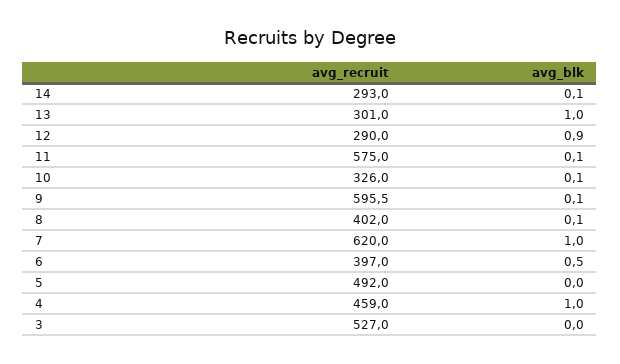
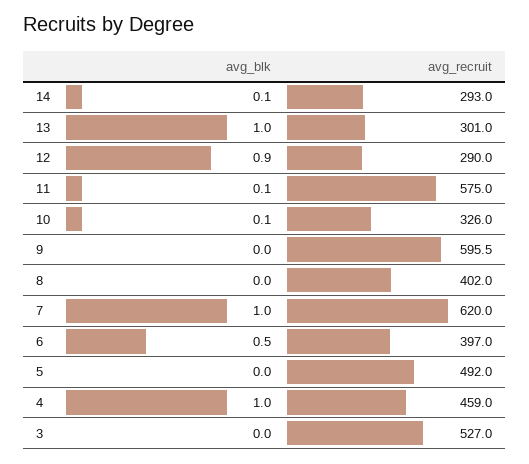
avg_blk, 9: 0.1 -> 0
avg_blk, 8: 0.1 -> 0

